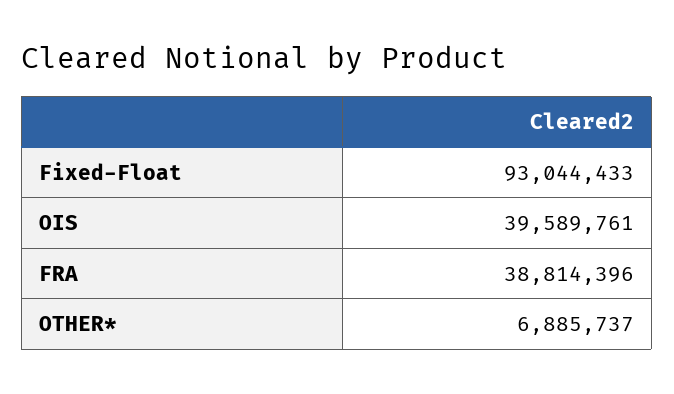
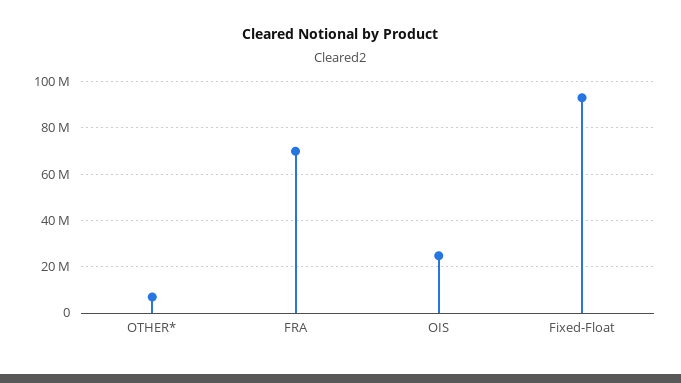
OIS: 39589761 -> 25000000
FRA: 38814396 -> 70000000

